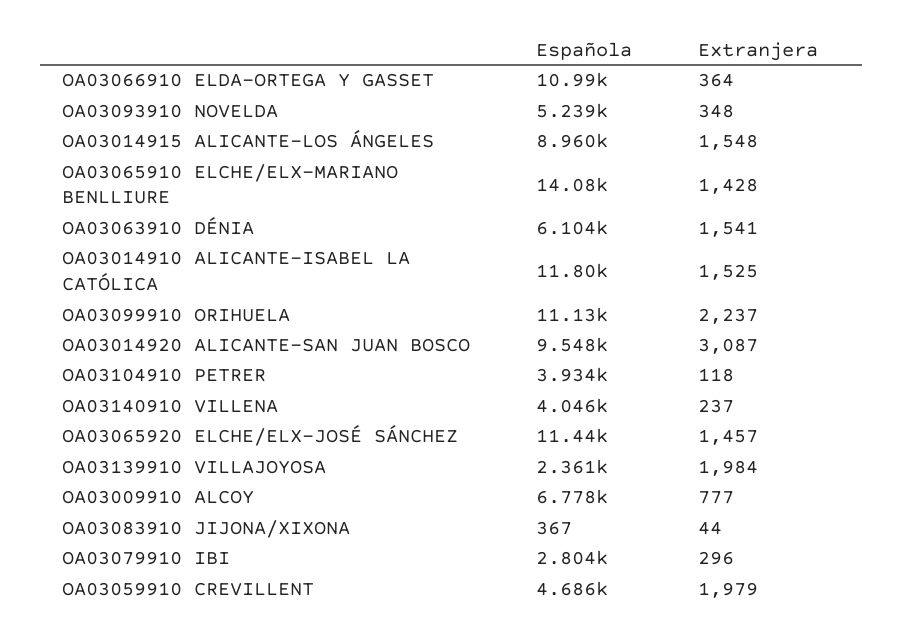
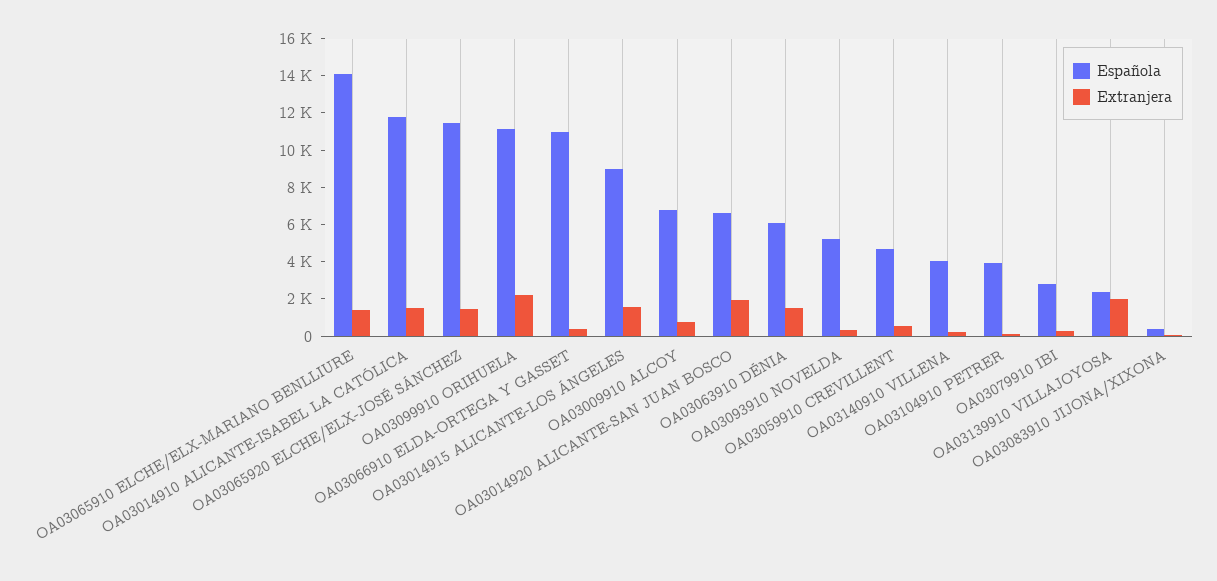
Española, OA03014920 ALICANTE-SAN JUAN BOSCO: 9548 -> 6500
Extranjera, OA03014920 ALICANTE-SAN JUAN BOSCO: 3087 -> 2000
Extranjera, OA03059910 CREVILLENT: 1979 -> 500

